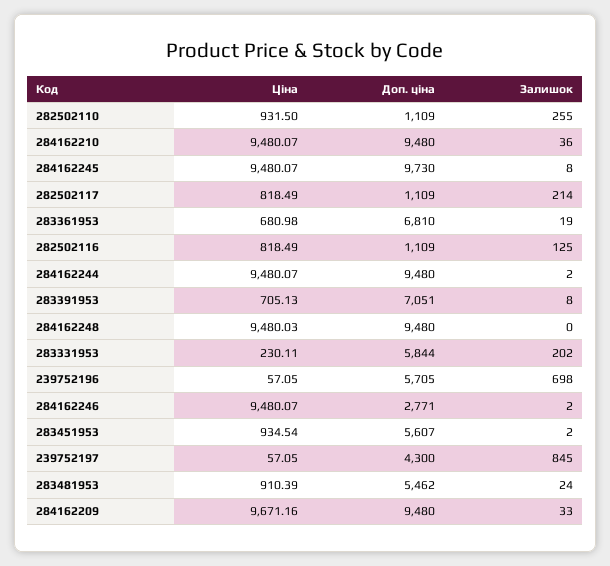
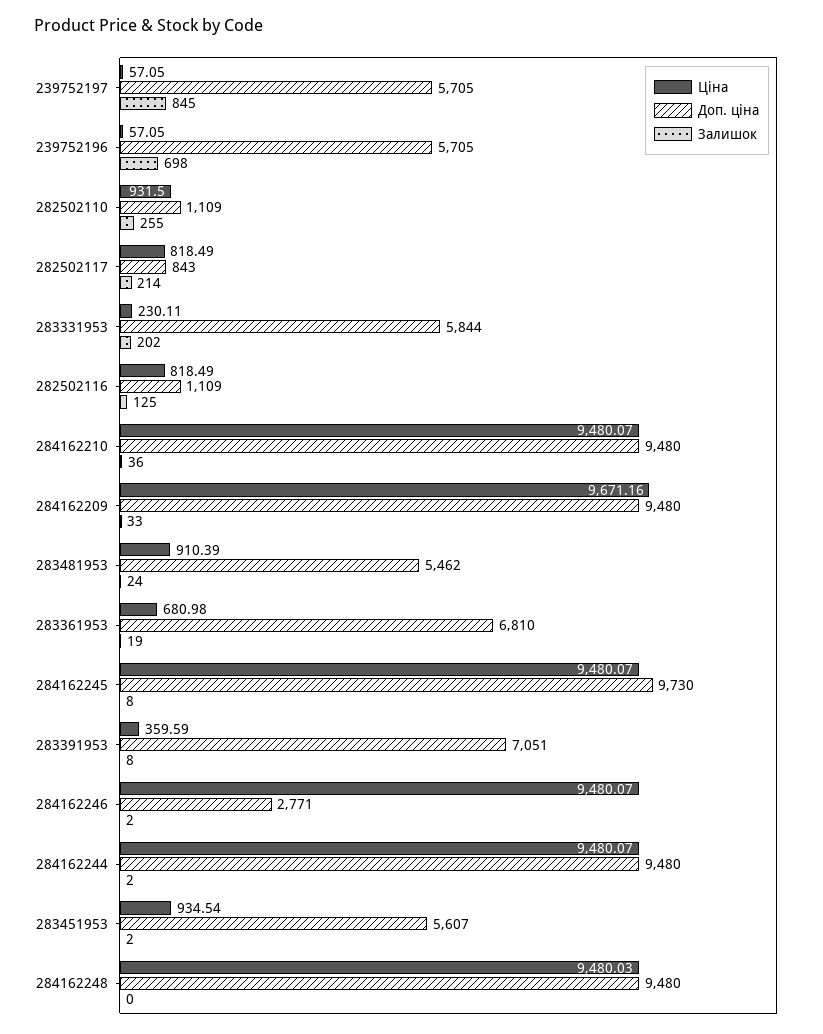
Доп. ціна, 282502117: 1109 -> 843
Ціна, 283391953: 705.13 -> 359.59
Доп. ціна, 239752197: 4300 -> 5705

